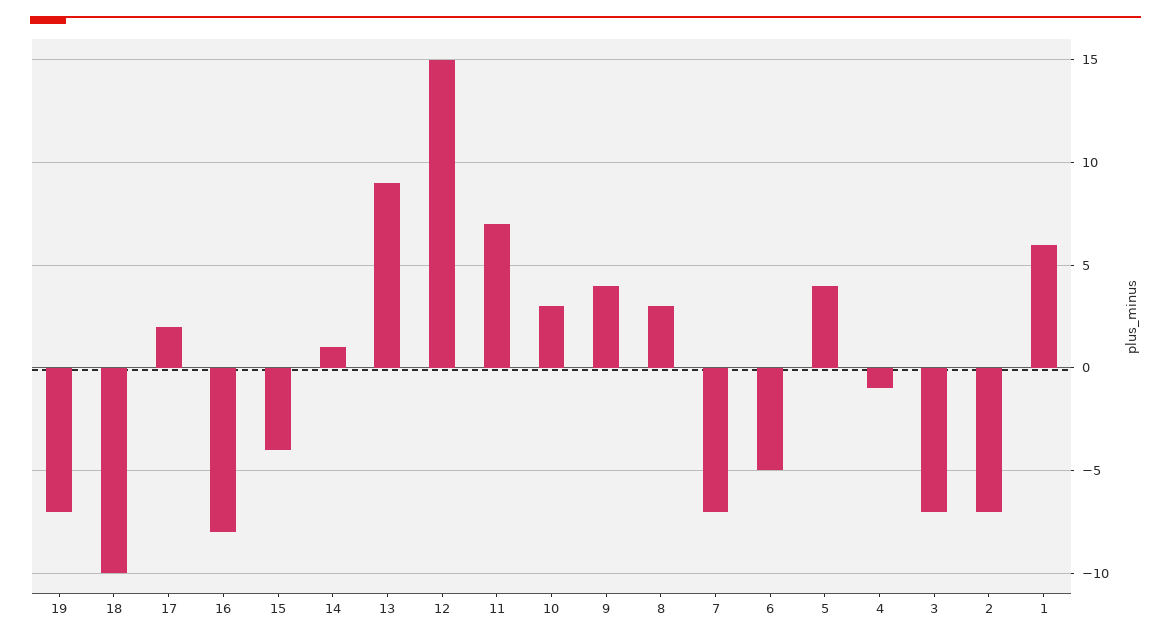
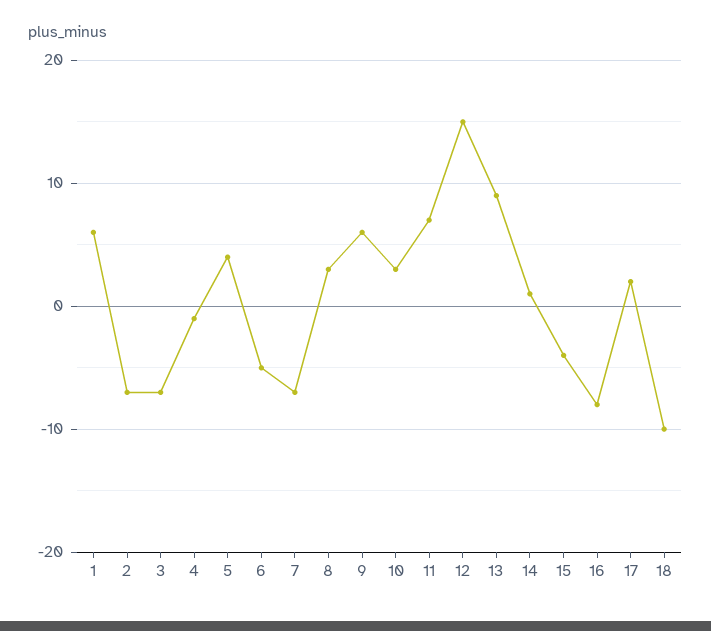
19: -7 -> none
9: 4 -> 6

